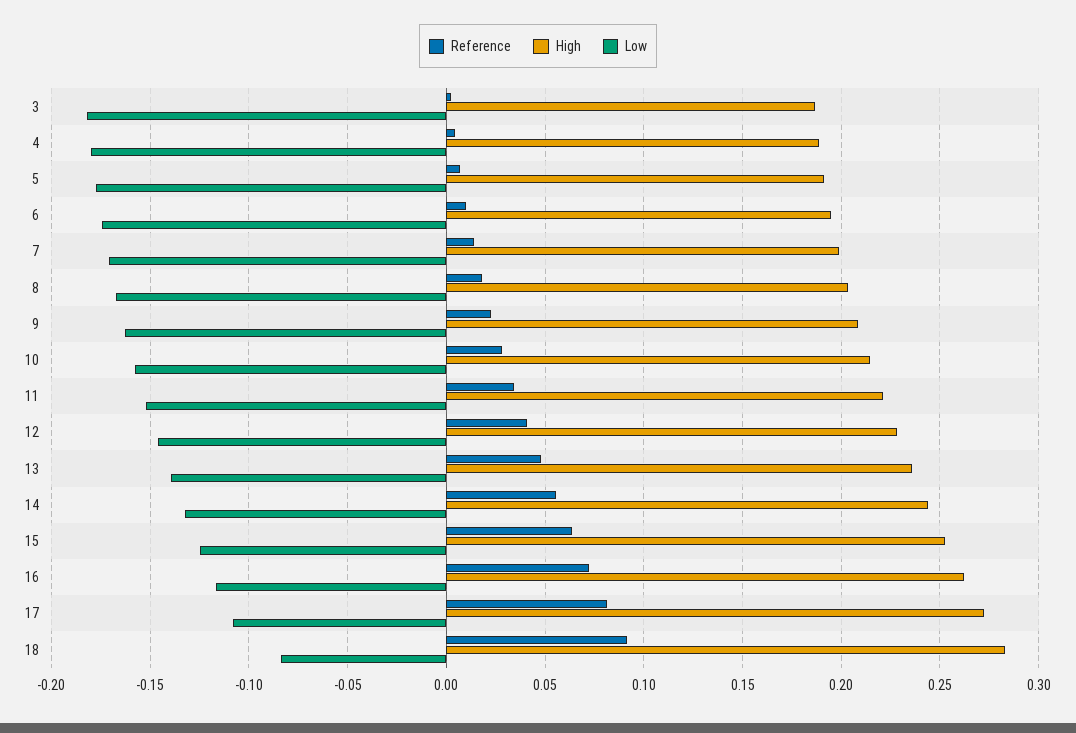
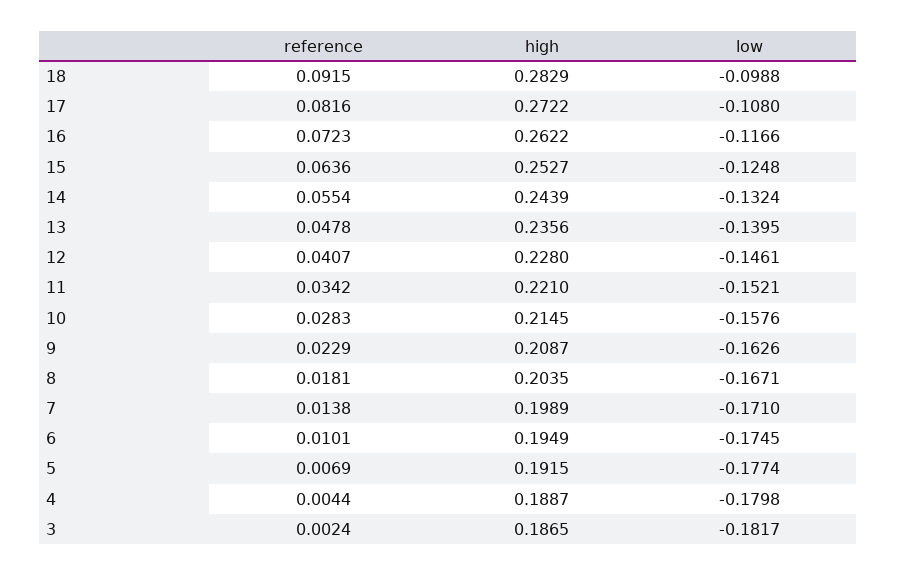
Low, 18: -0.085 -> -0.0988

